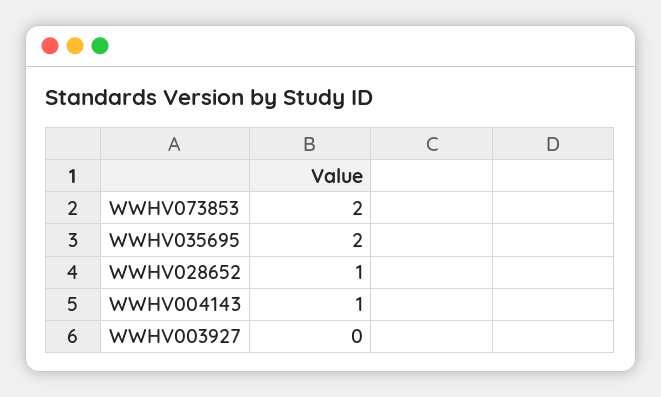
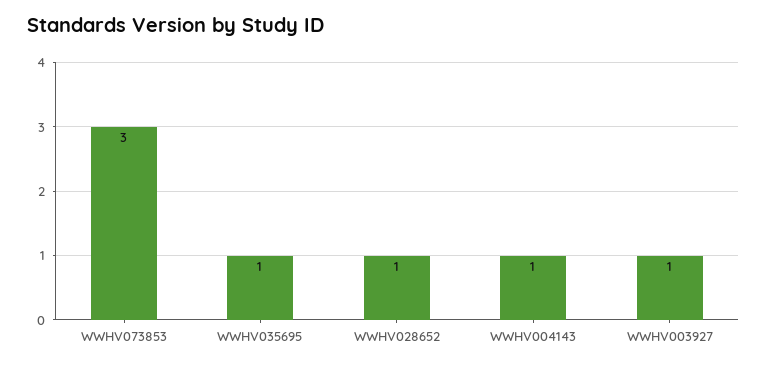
WWHV073853: 2 -> 3
WWHV035695: 2 -> 1
WWHV003927: 0 -> 1

